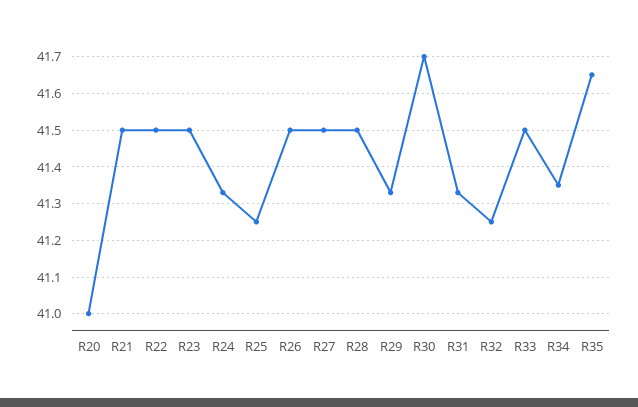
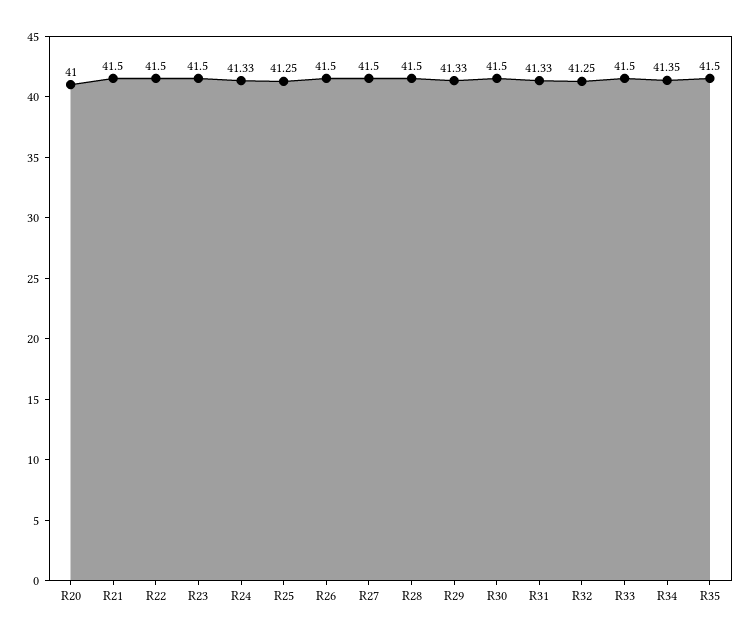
R30: 41.7 -> 41.5
R35: 41.65 -> 41.5

